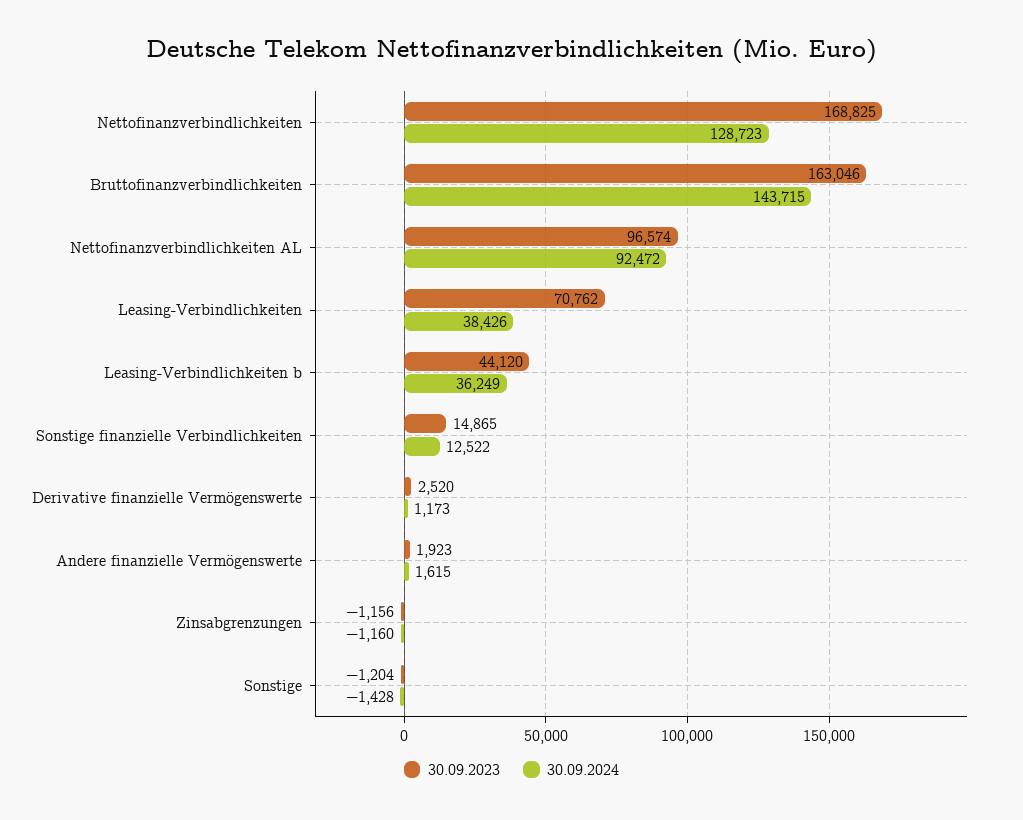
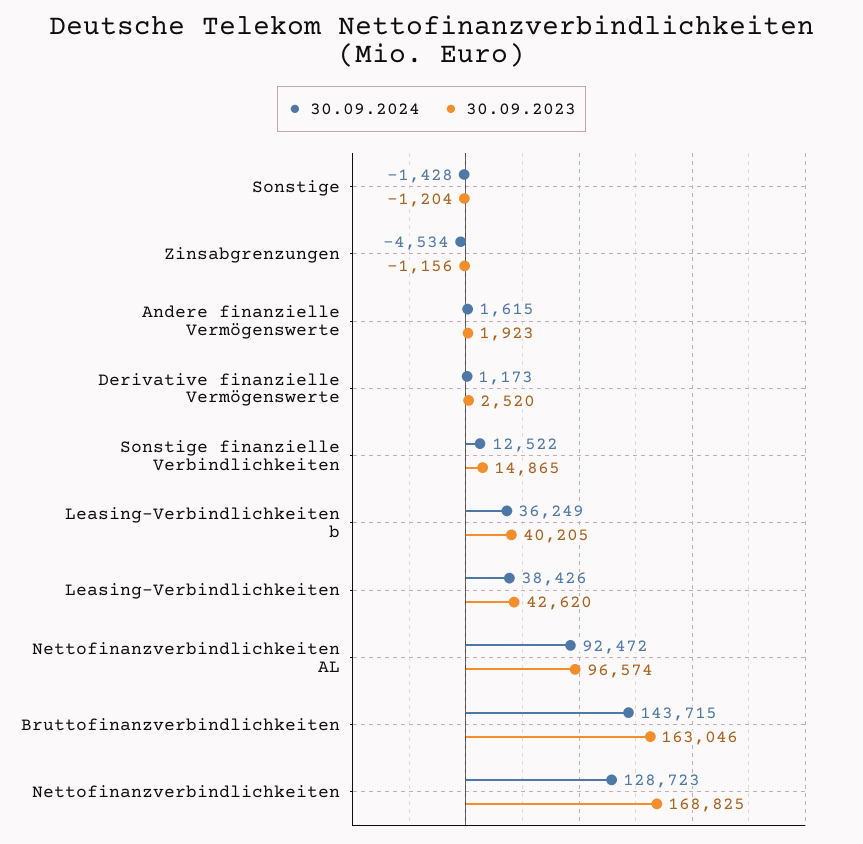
30.09.2023, Leasing-Verbindlichkeiten: 70762 -> 42620
30.09.2023, Leasing-Verbindlichkeiten b: 44120 -> 40205
30.09.2024, Zinsabgrenzungen: -1160 -> -4534

